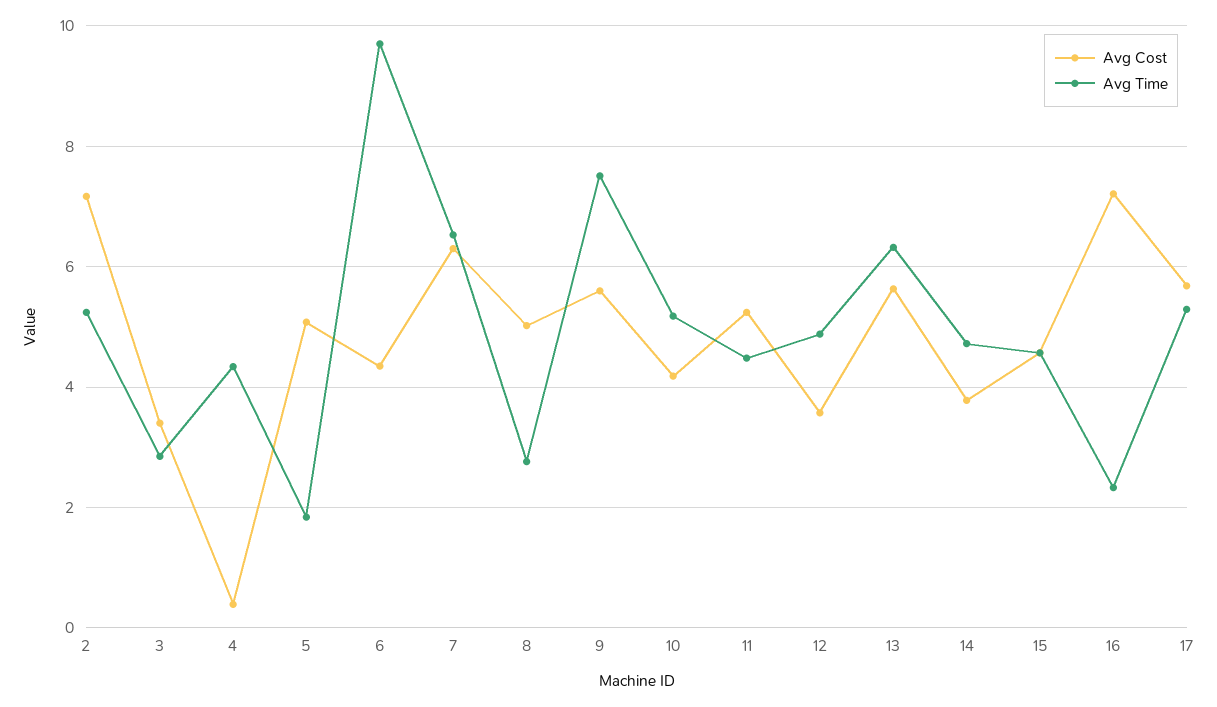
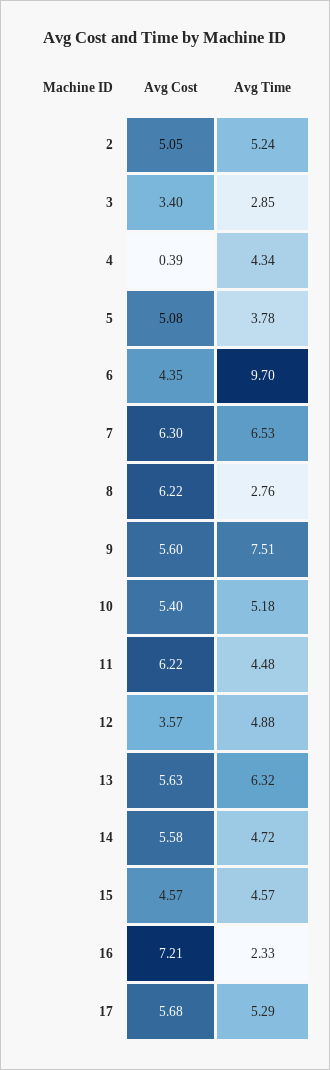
Avg Cost, 2: 7.2 -> 5.05
Avg Time, 5: 1.8 -> 3.78
Avg Cost, 8: 5 -> 6.22
Avg Cost, 10: 4.2 -> 5.4
Avg Cost, 11: 5.2 -> 6.22
Avg Cost, 14: 3.8 -> 5.58

